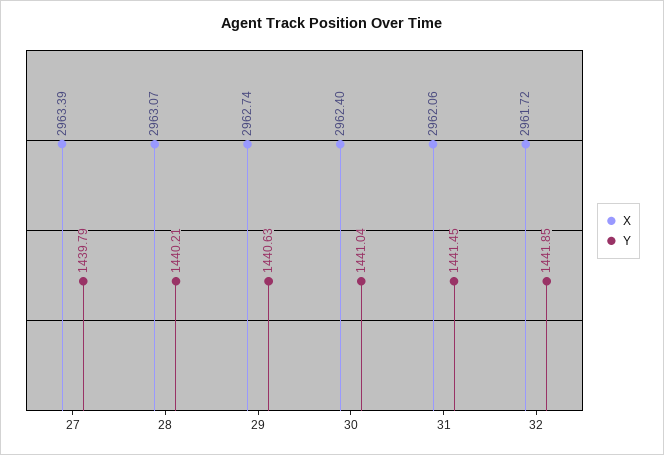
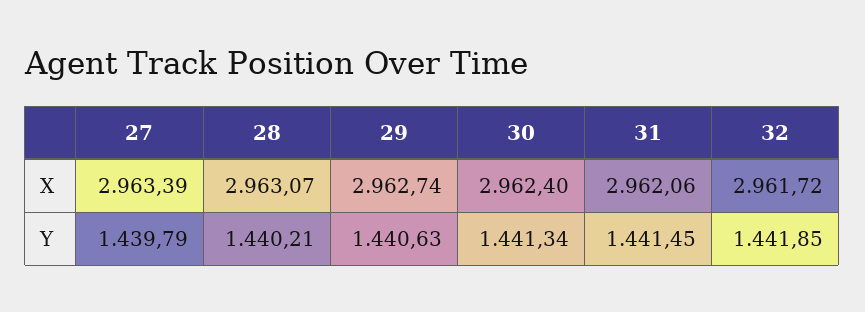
Y, 30: 1441.04 -> 1441.34

